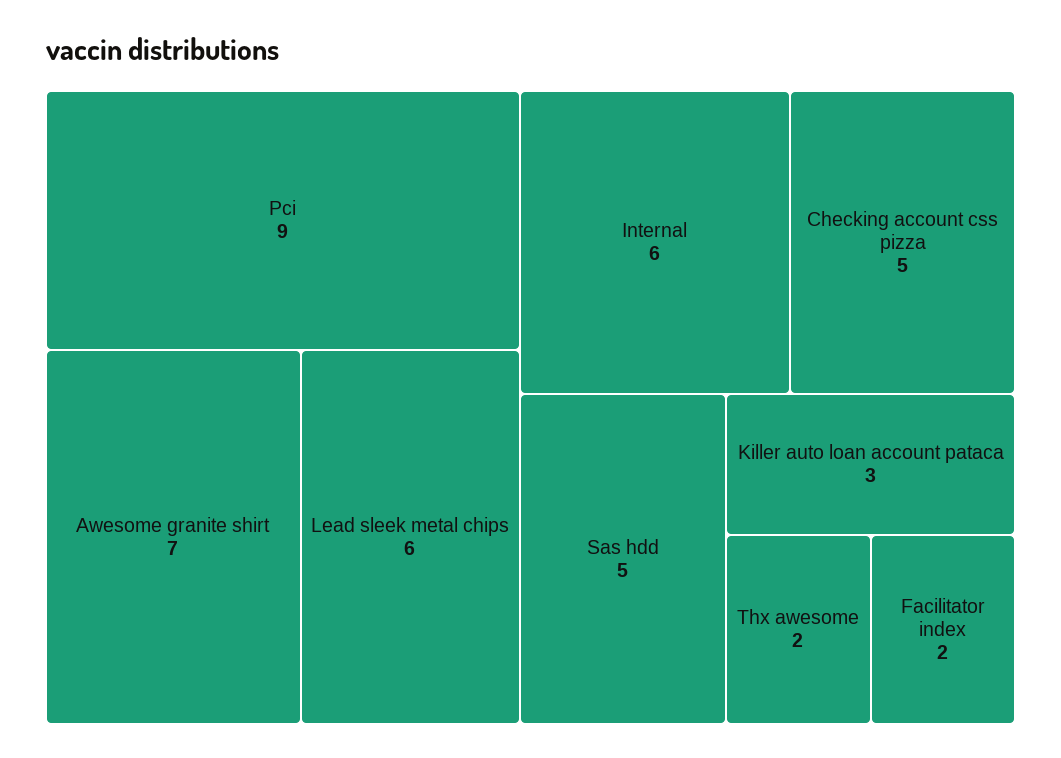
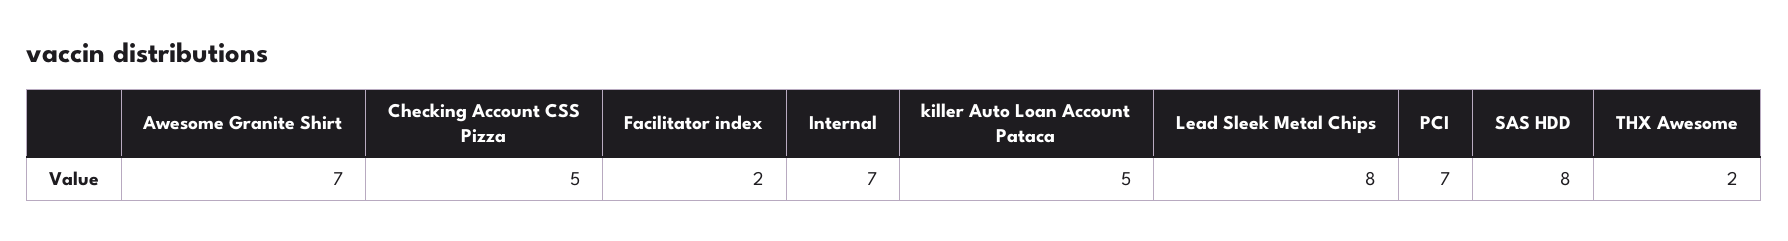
Pci: 9 -> 7
Lead sleek metal chips: 6 -> 8
Internal: 6 -> 7
Sas hdd: 5 -> 8
Killer auto loan account pataca: 3 -> 5

